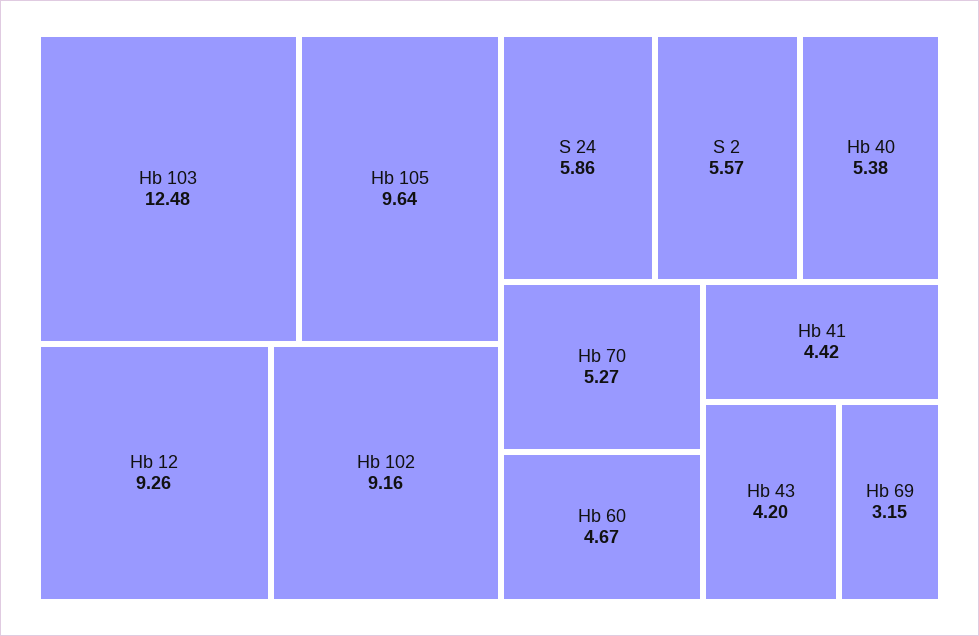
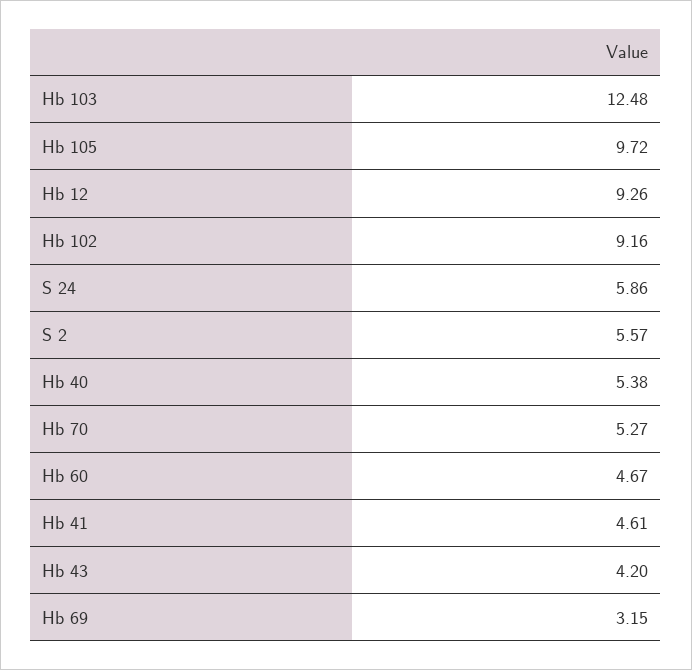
Hb 105: 9.64 -> 9.72
Hb 41: 4.42 -> 4.61

